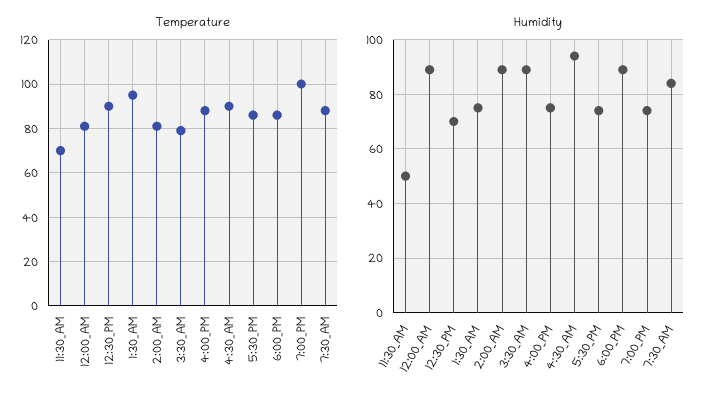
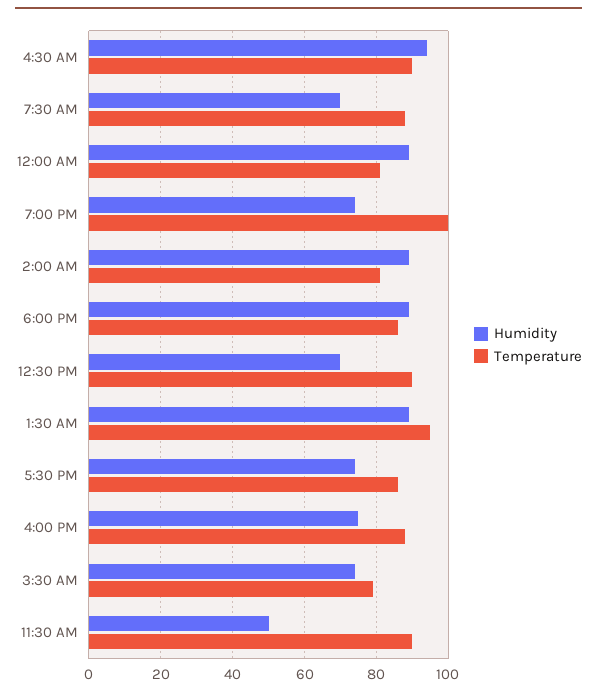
Temperature, 11:30_AM: 70 -> 90
Humidity, 1:30_AM: 75 -> 90
Humidity, 3:30_AM: 90 -> 75
Humidity, 7:30_AM: 85 -> 70

